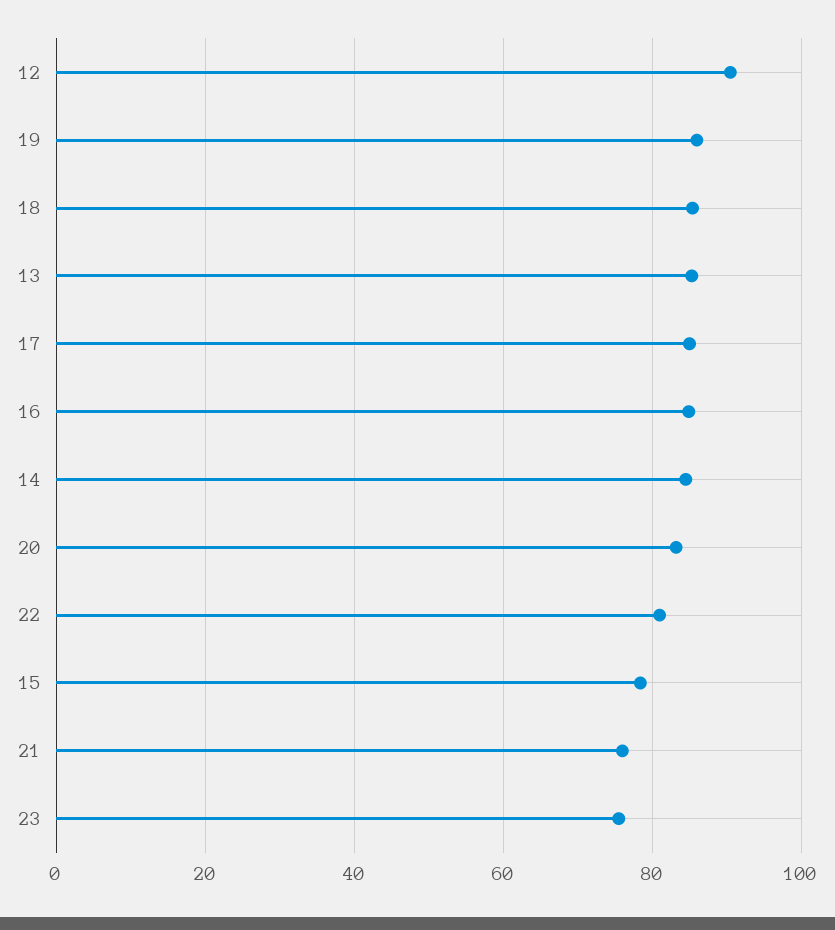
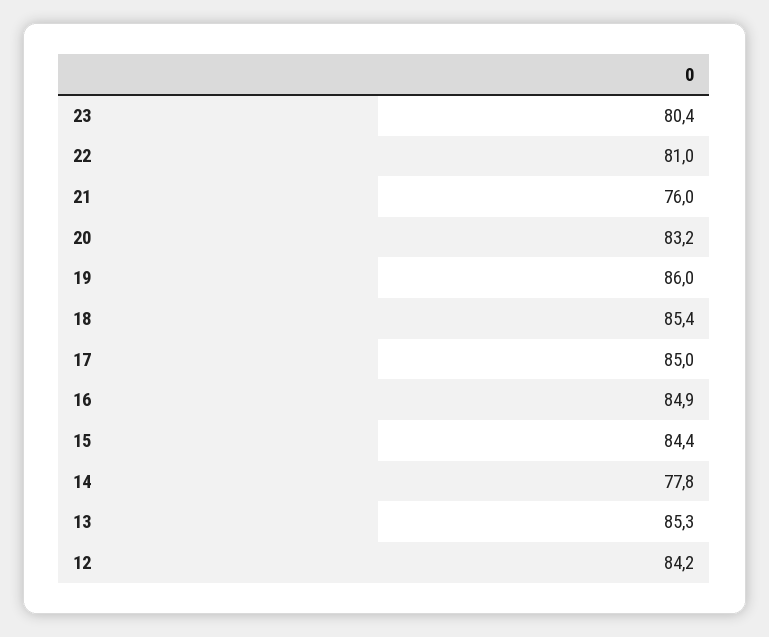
12: 90 -> 84.2
14: 84 -> 77.8
15: 78 -> 84.4
23: 76 -> 80.4

